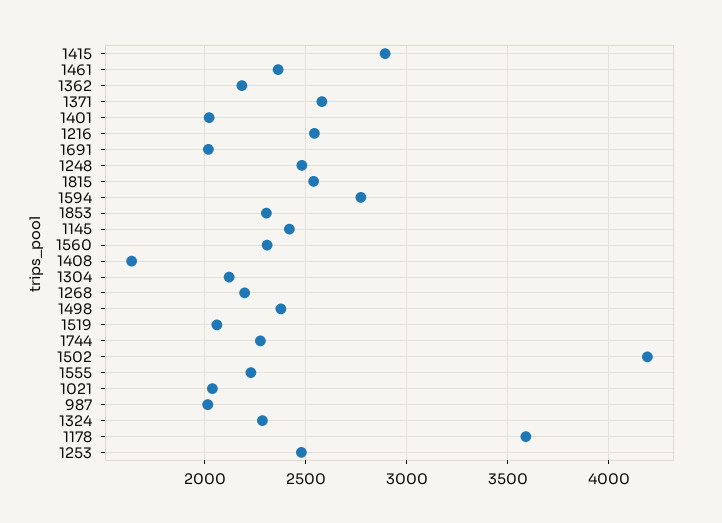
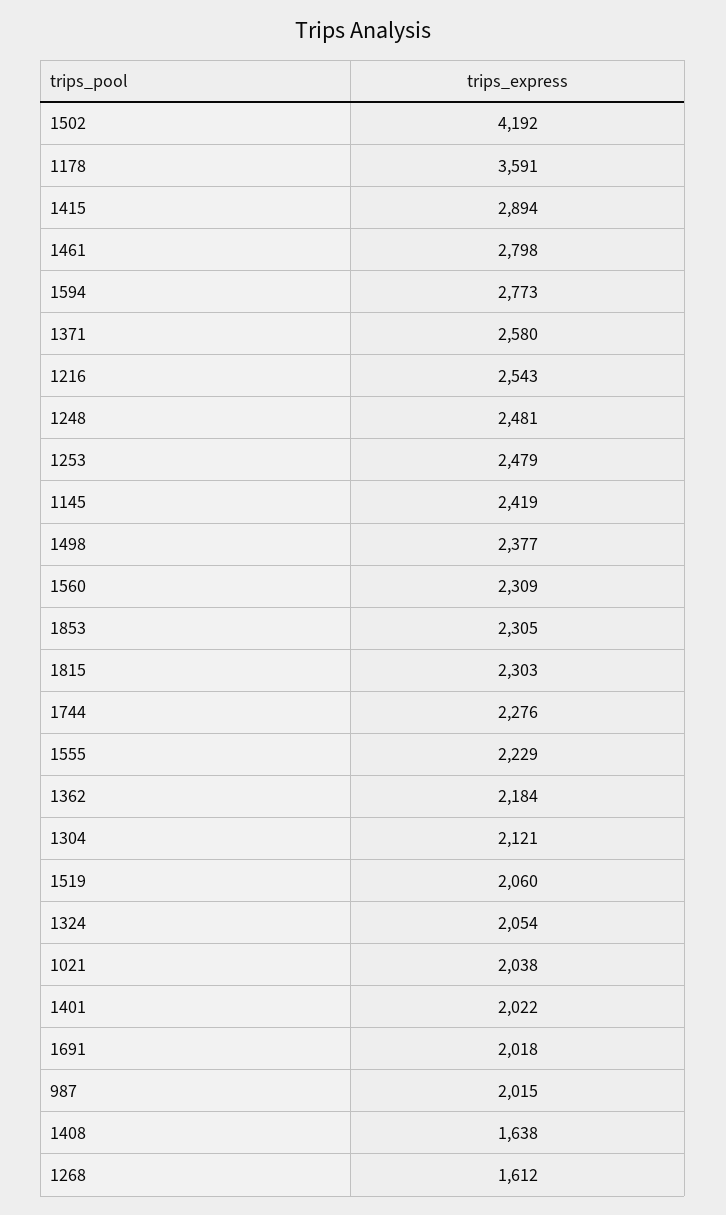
1461: 2350 -> 2798
1815: 2550 -> 2303
1268: 2200 -> 1612
1324: 2300 -> 2054

